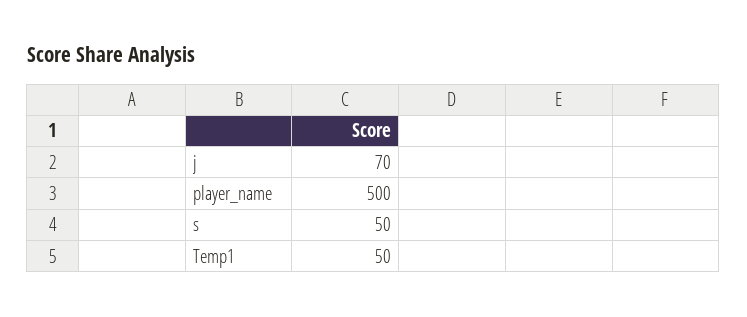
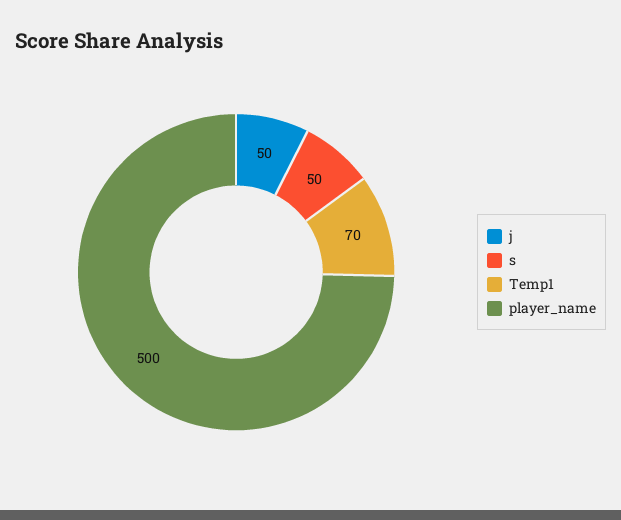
j: 70 -> 50
Temp1: 50 -> 70

